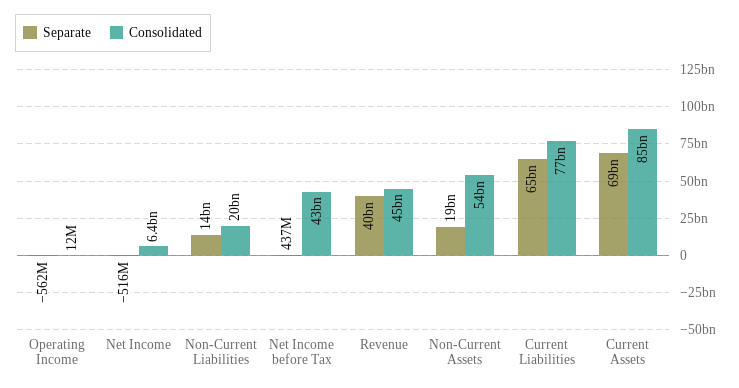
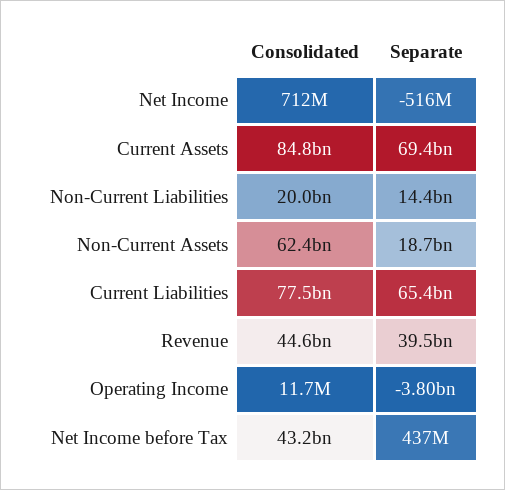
Separate, Operating Income: -562000000 -> -3800000000
Consolidated, Net Income: 6400000000 -> 712000000
Consolidated, Non-Current Assets: 54000000000 -> 62400000000

